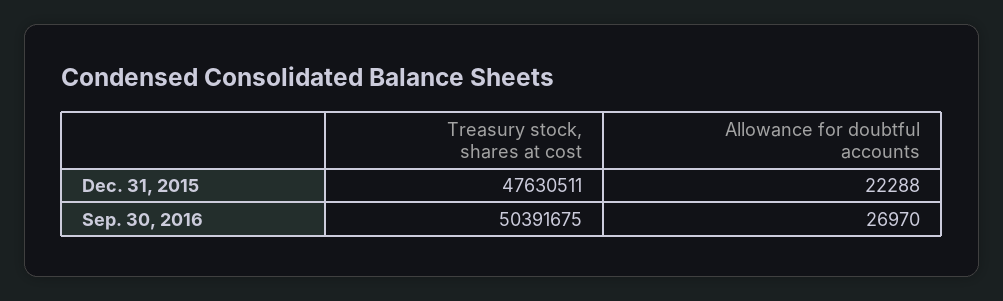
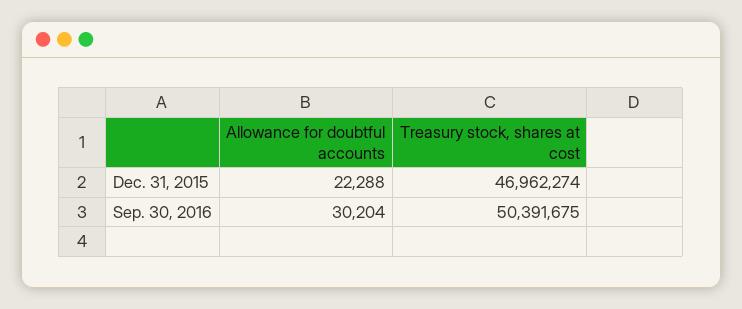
Treasury stock, shares at cost, Dec. 31, 2015: 47630511 -> 46962274
Allowance for doubtful accounts, Sep. 30, 2016: 26970 -> 30204

